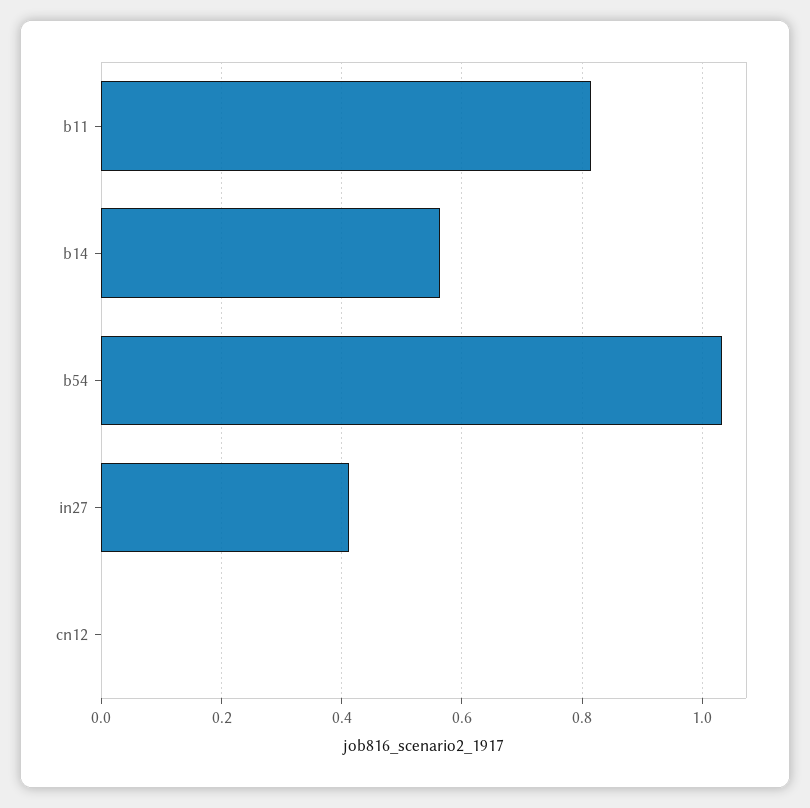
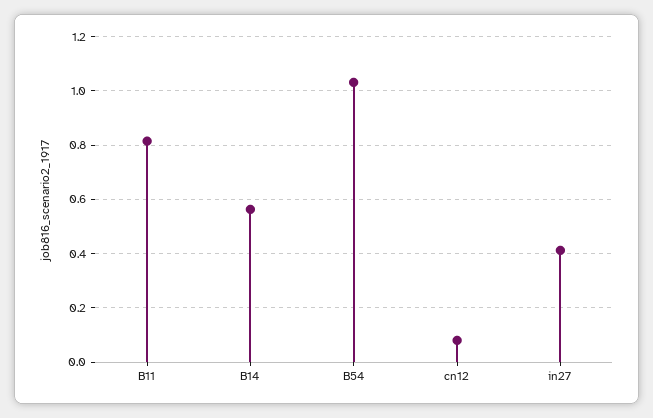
cn12: 0 -> 0.075

